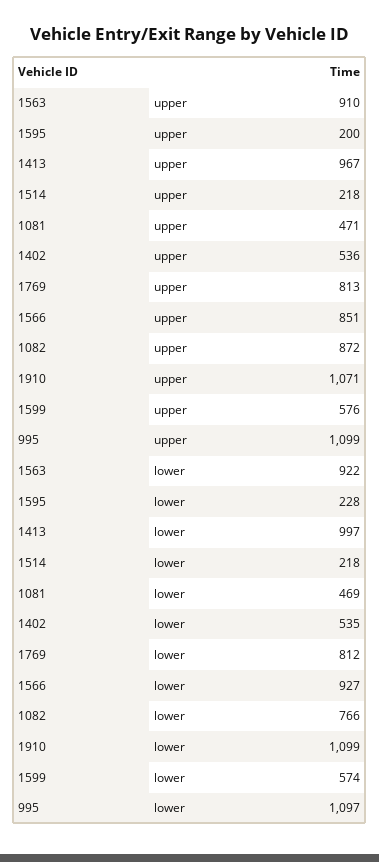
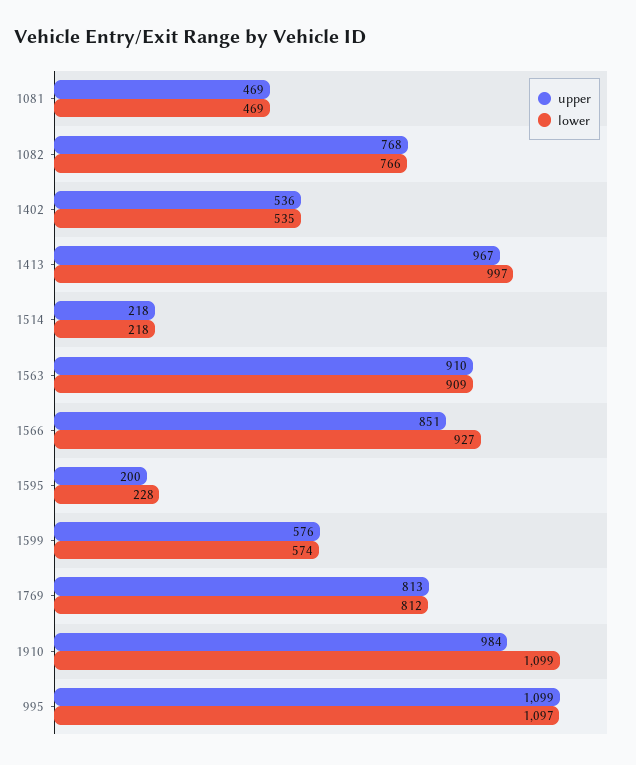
upper, 1081: 471 -> 469
upper, 1082: 872 -> 768
upper, 1910: 1071 -> 984
lower, 1563: 922 -> 909

